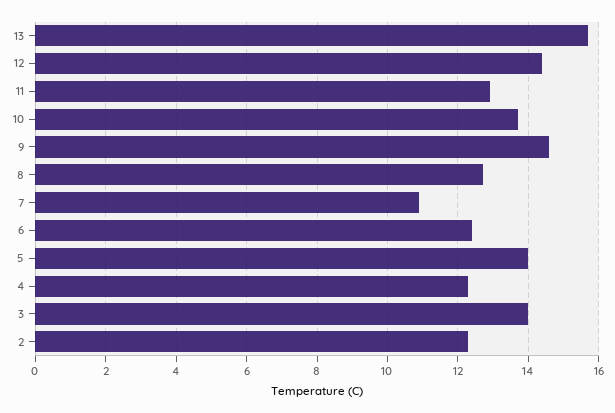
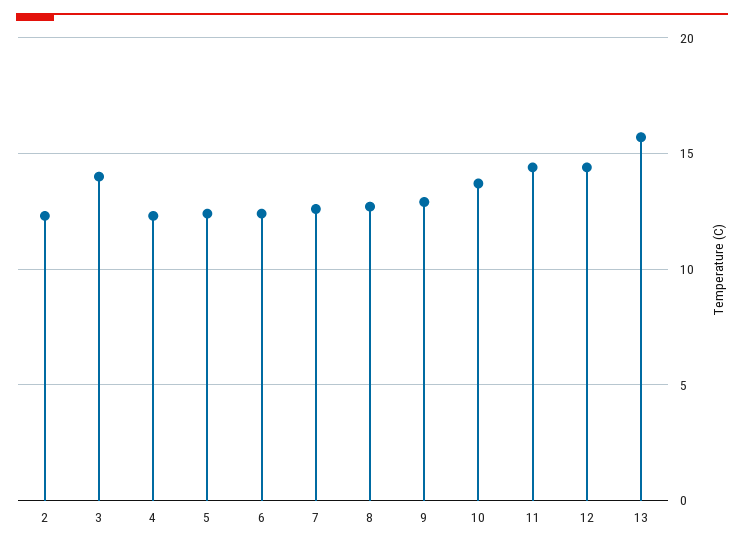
11: 13 -> 14.5
9: 14.5 -> 13
7: 11 -> 12.5
5: 14 -> 12.5

